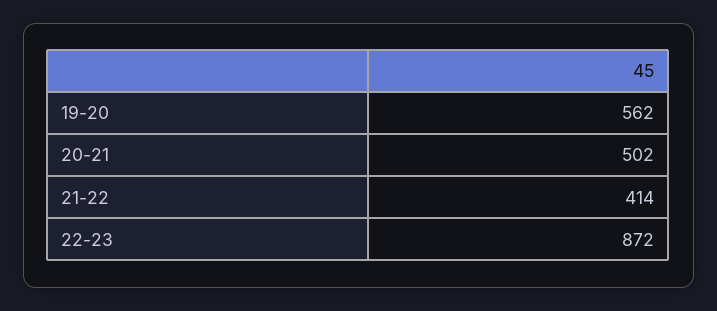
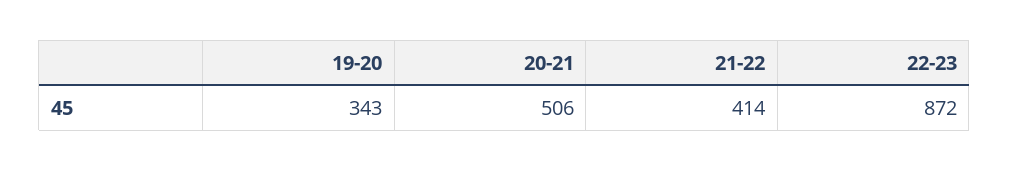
19-20: 562 -> 343
20-21: 502 -> 506

